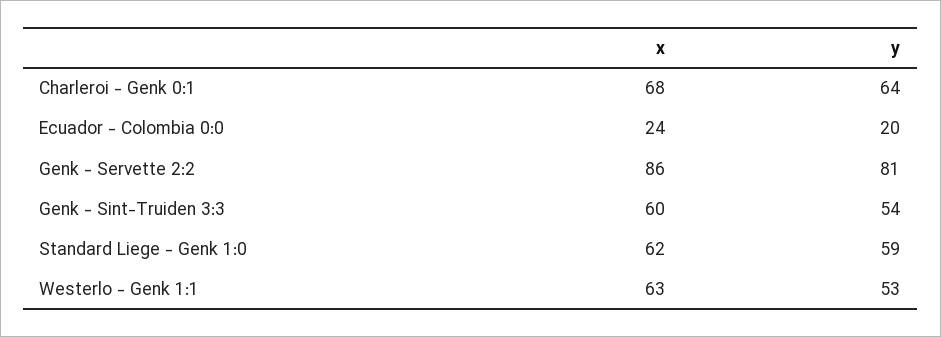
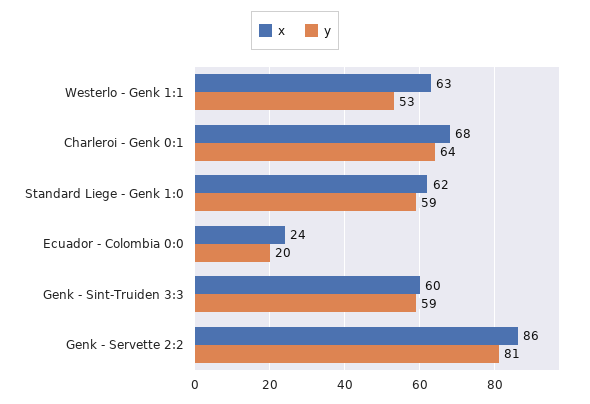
y, Genk - Sint-Truiden 3:3: 54 -> 59

